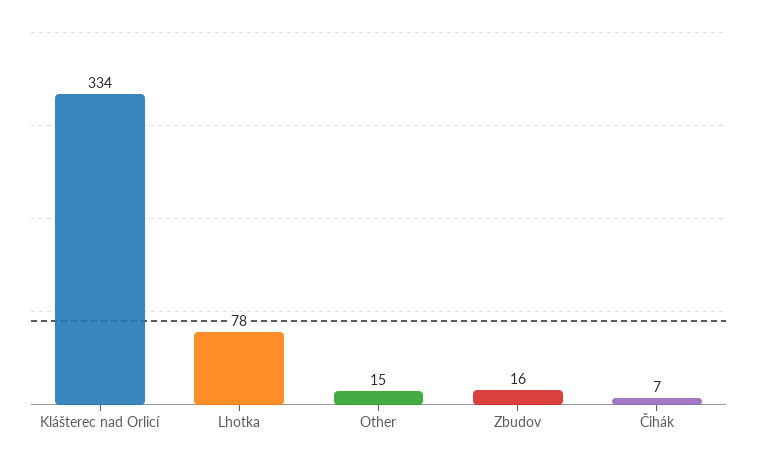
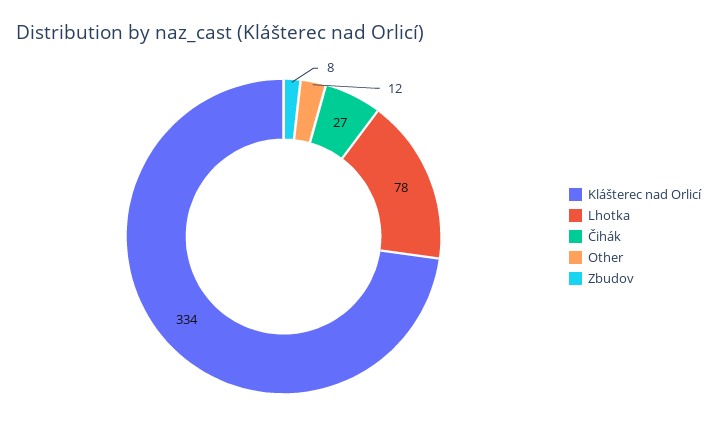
Other: 15 -> 12
Zbudov: 16 -> 8
Čihák: 7 -> 27

